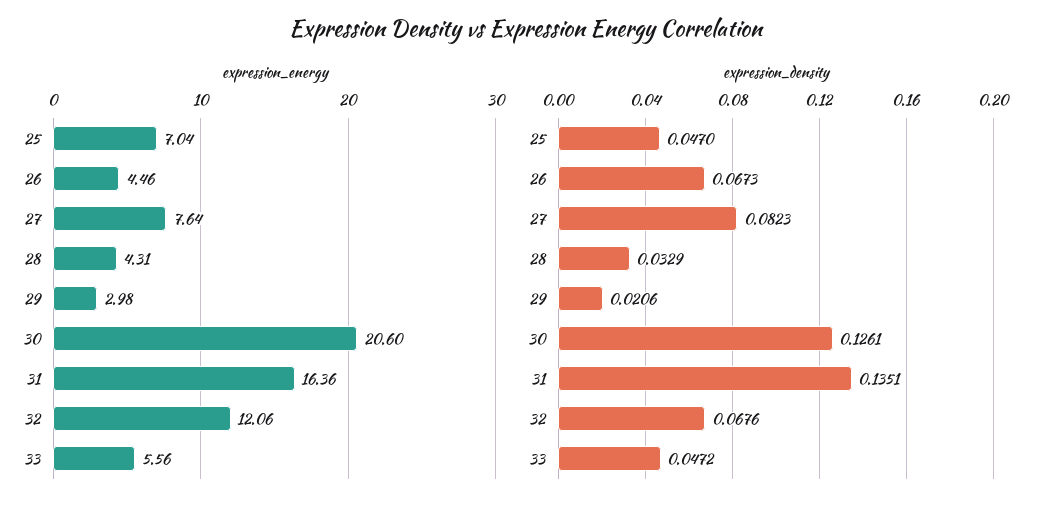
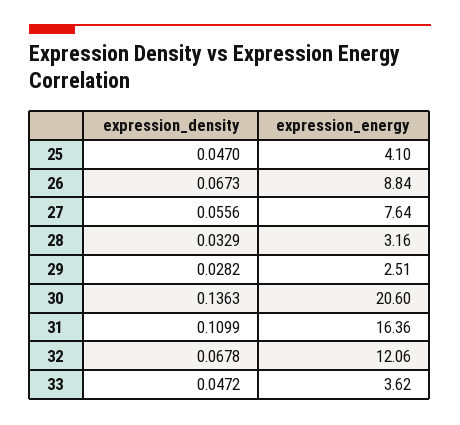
expression_energy, 25: 7.04 -> 4.1
expression_energy, 26: 4.46 -> 8.84
expression_energy, 28: 4.31 -> 3.16
expression_energy, 29: 2.98 -> 2.51
expression_energy, 33: 5.56 -> 3.62
expression_density, 27: 0.0823 -> 0.0556
expression_density, 29: 0.0206 -> 0.0282
expression_density, 30: 0.1261 -> 0.1363
expression_density, 31: 0.1351 -> 0.1099
expression_density, 32: 0.0676 -> 0.0678

